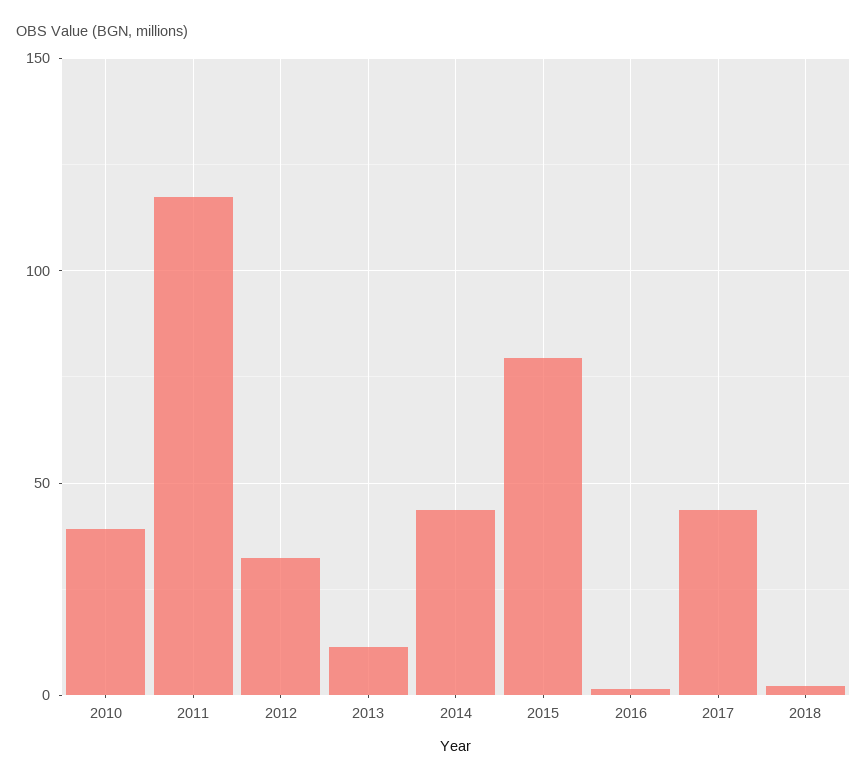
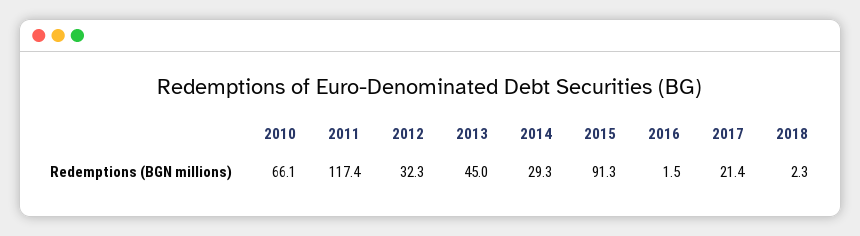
2010: 40 -> 66.1
2013: 10 -> 45
2014: 45 -> 29.3
2015: 80 -> 91.3
2017: 45 -> 21.4

